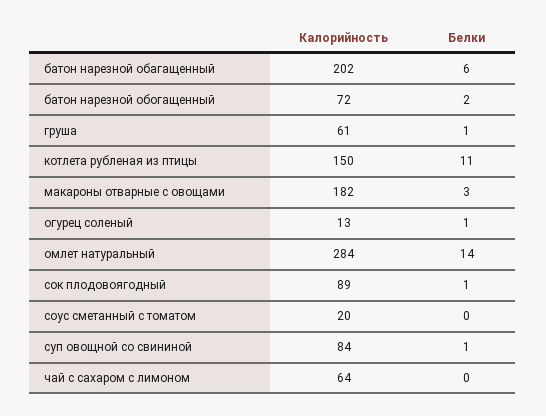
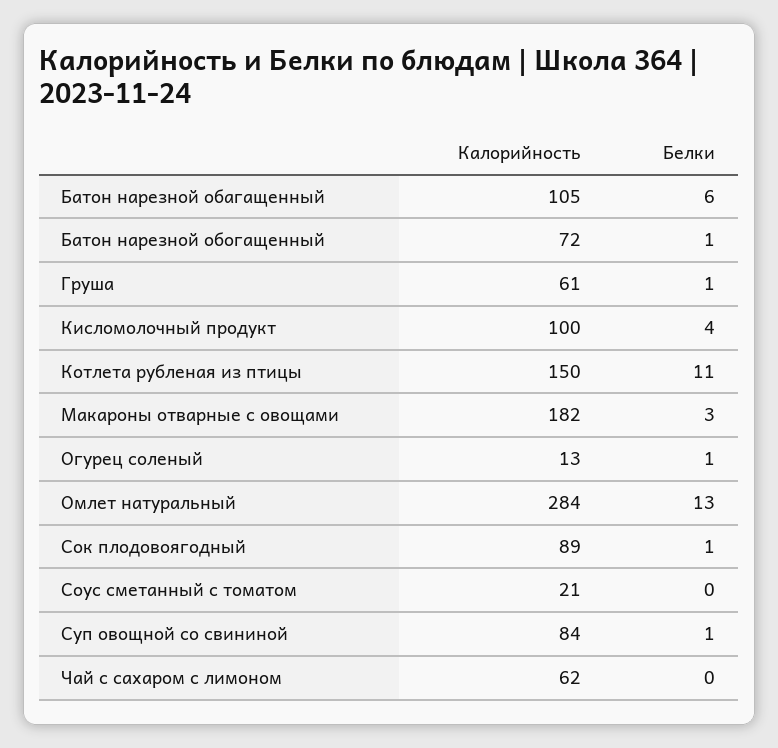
Калорийность, батон нарезной обагащенный: 202 -> 105
Белки, батон нарезной обогащенный: 2 -> 1
Белки, омлет натуральный: 14 -> 13
Калорийность, соус сметанный с томатом: 20 -> 21
Калорийность, чай с сахаром с лимоном: 64 -> 62
Калорийность, Кисломолочный продукт: none -> 100
Белки, Кисломолочный продукт: none -> 4

